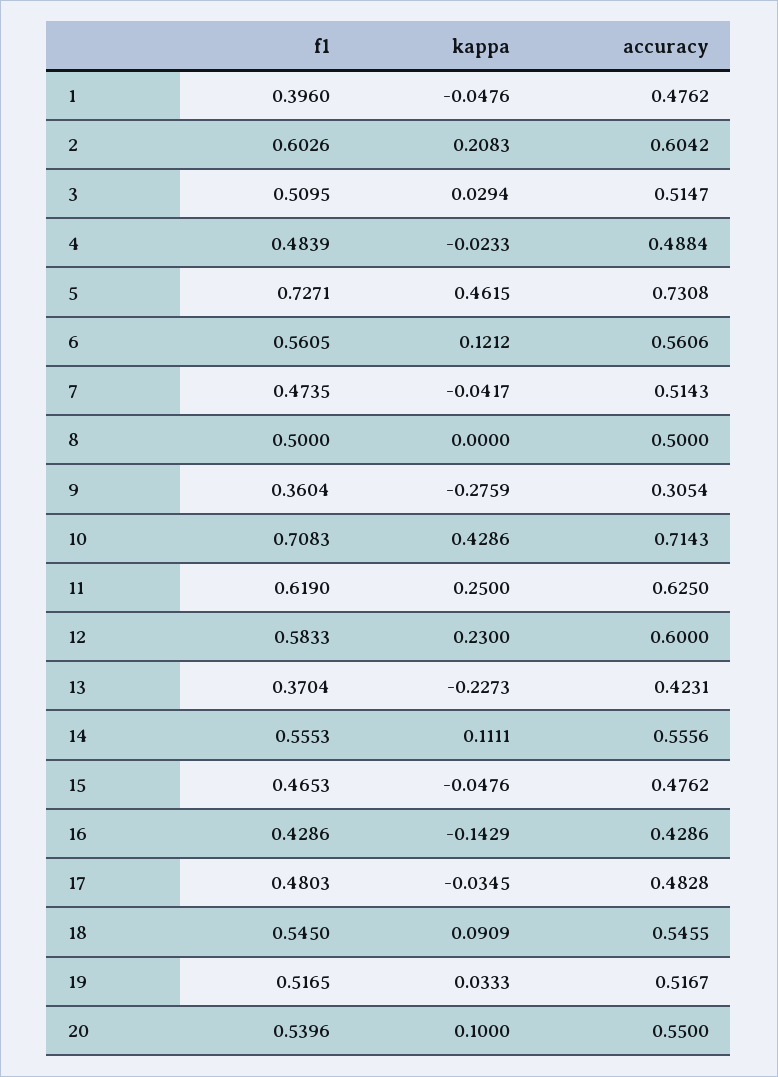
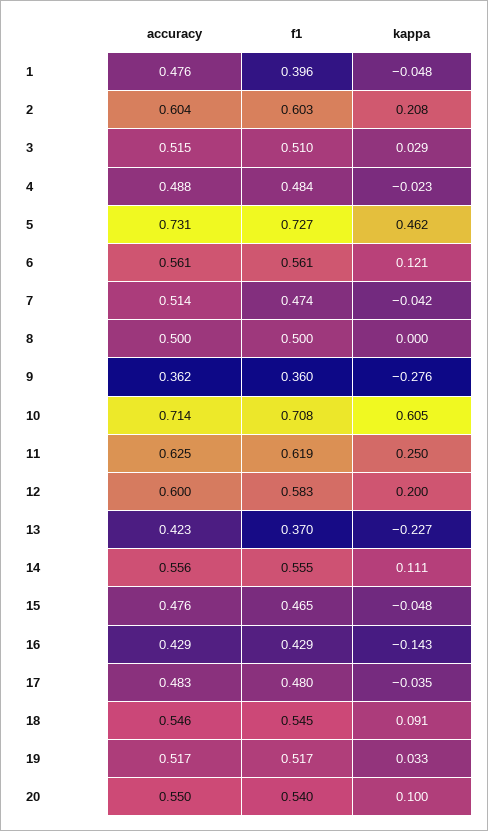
accuracy, 9: 0.3054 -> 0.362
kappa, 10: 0.4286 -> 0.605
kappa, 12: 0.23 -> 0.2

